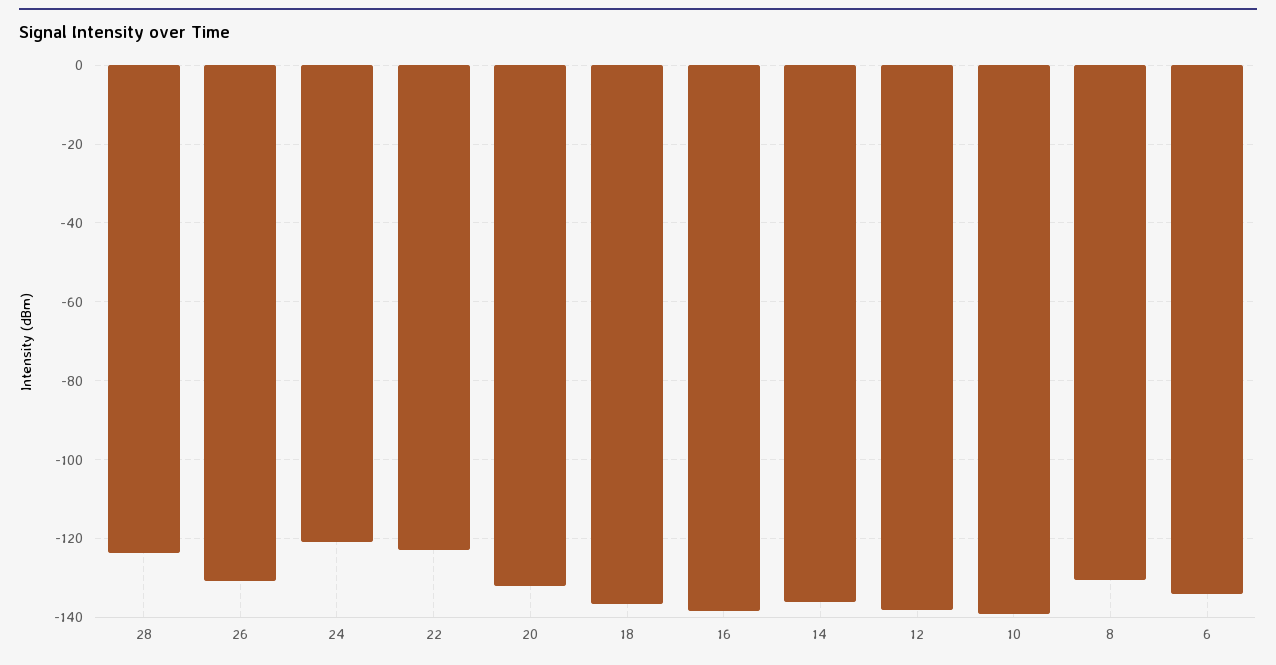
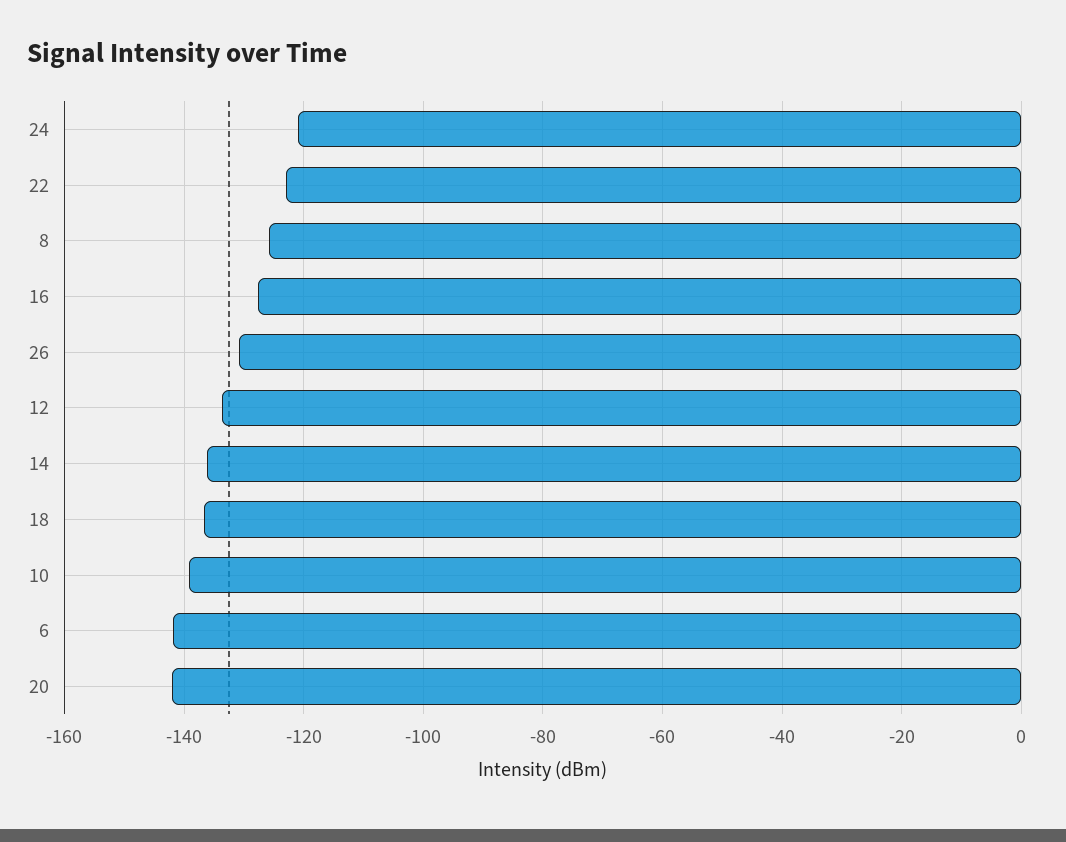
28: -124 -> none
20: -132 -> -142
16: -138 -> -128
12: -138 -> -134
8: -130 -> -126
6: -134 -> -142

